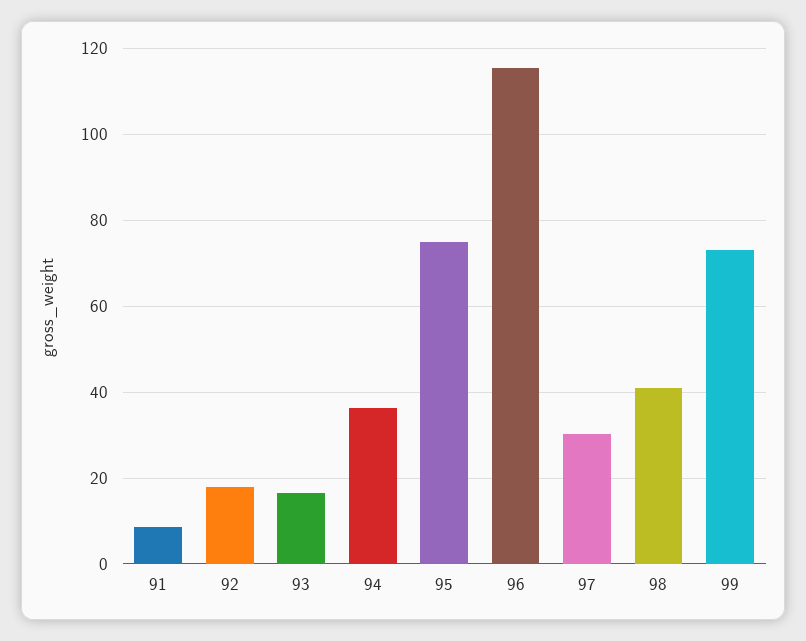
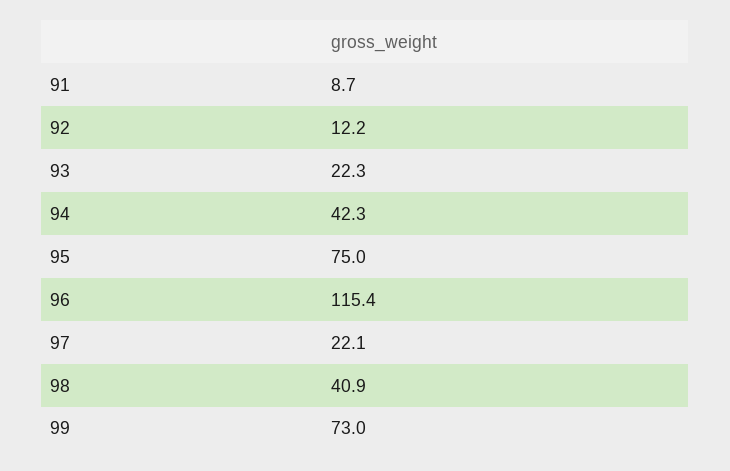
92: 18 -> 12.2
93: 16 -> 22.3
94: 36 -> 42.3
97: 30 -> 22.1

